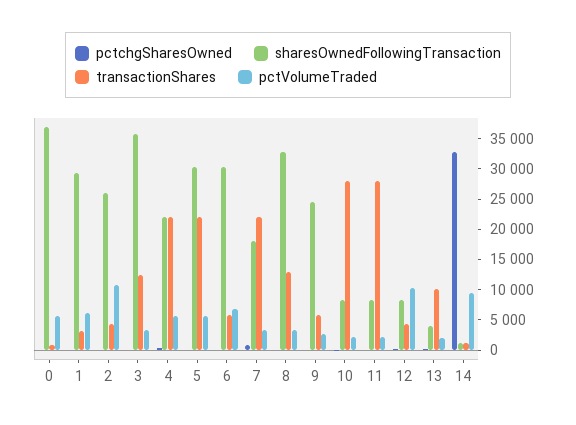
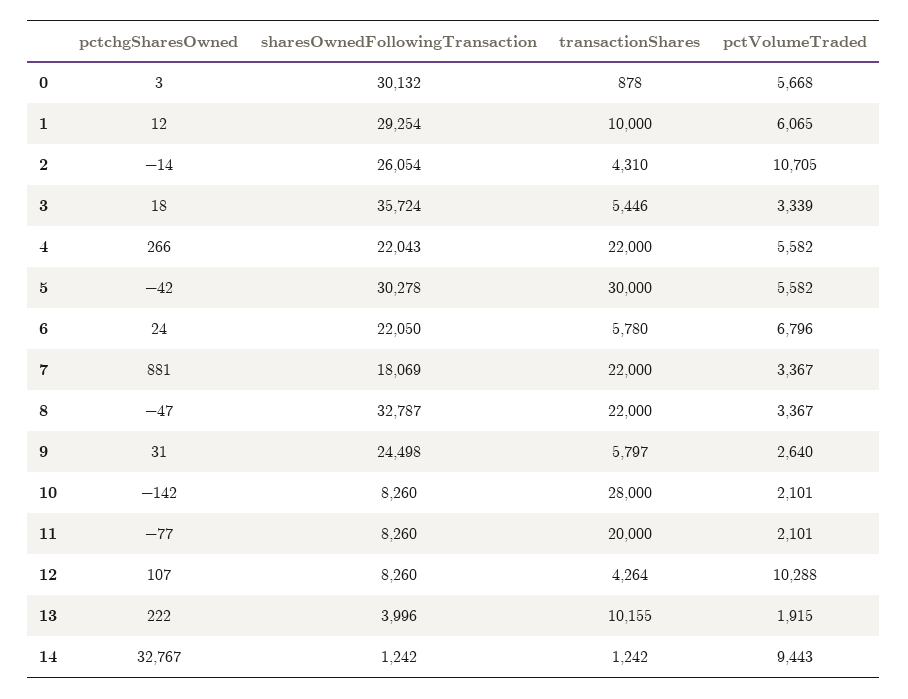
sharesOwnedFollowingTransaction, 0: 37500 -> 30132
transactionShares, 1: 2500 -> 10000
transactionShares, 3: 12500 -> 5446
transactionShares, 5: 22500 -> 30000
sharesOwnedFollowingTransaction, 6: 30000 -> 22050
transactionShares, 8: 12500 -> 22000
transactionShares, 11: 27500 -> 20000

